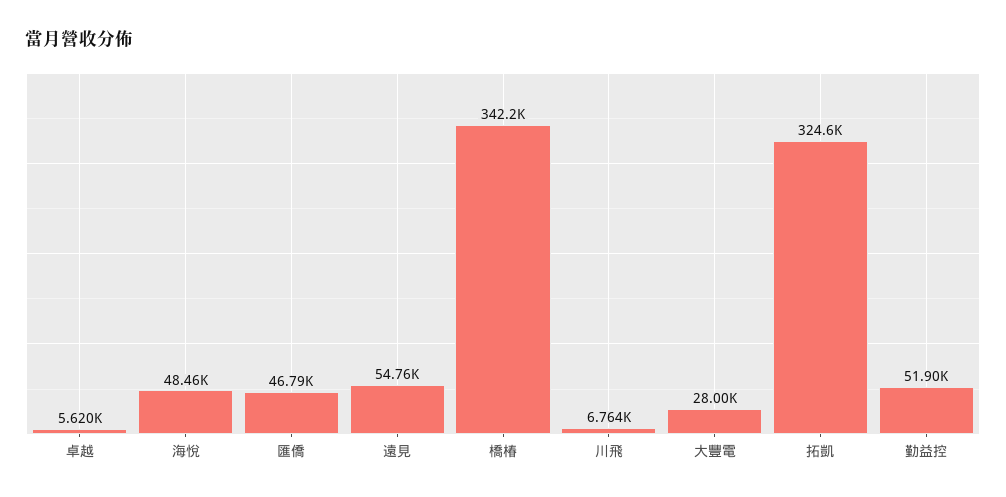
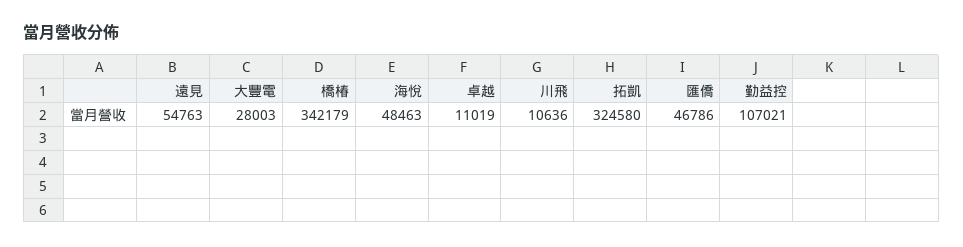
卓越: 5620 -> 11019
川飛: 6764 -> 10636
勤益控: 51900 -> 107021

